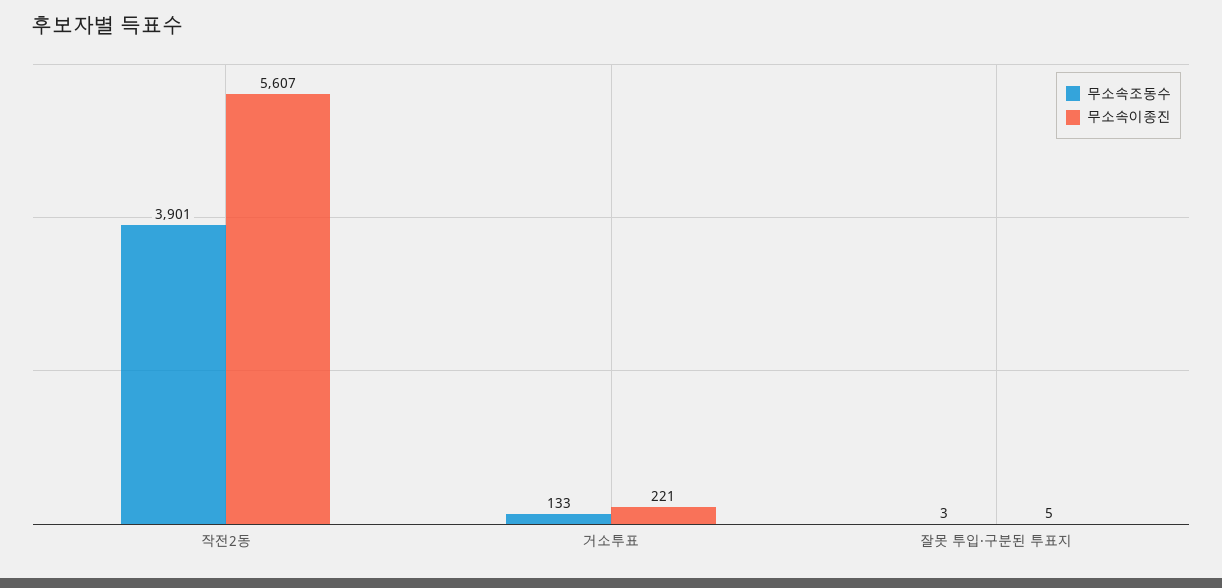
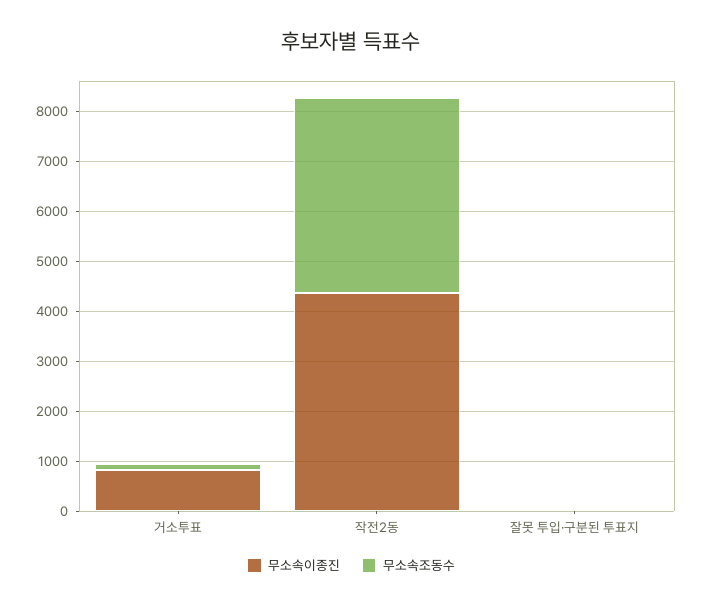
무소속이종진, 작전2동: 5607 -> 4400
무소속이종진, 거소투표: 221 -> 800

